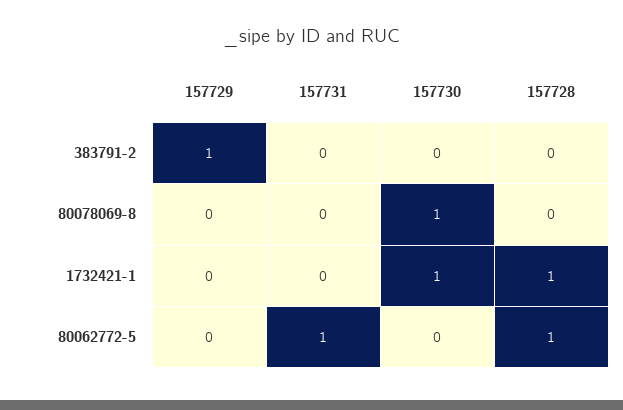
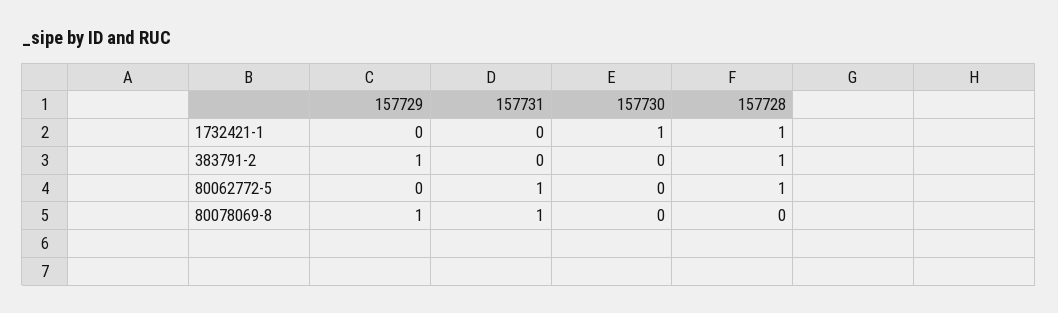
157728, 383791-2: 0 -> 1
157729, 80078069-8: 0 -> 1
157731, 80078069-8: 0 -> 1
157730, 80078069-8: 1 -> 0

